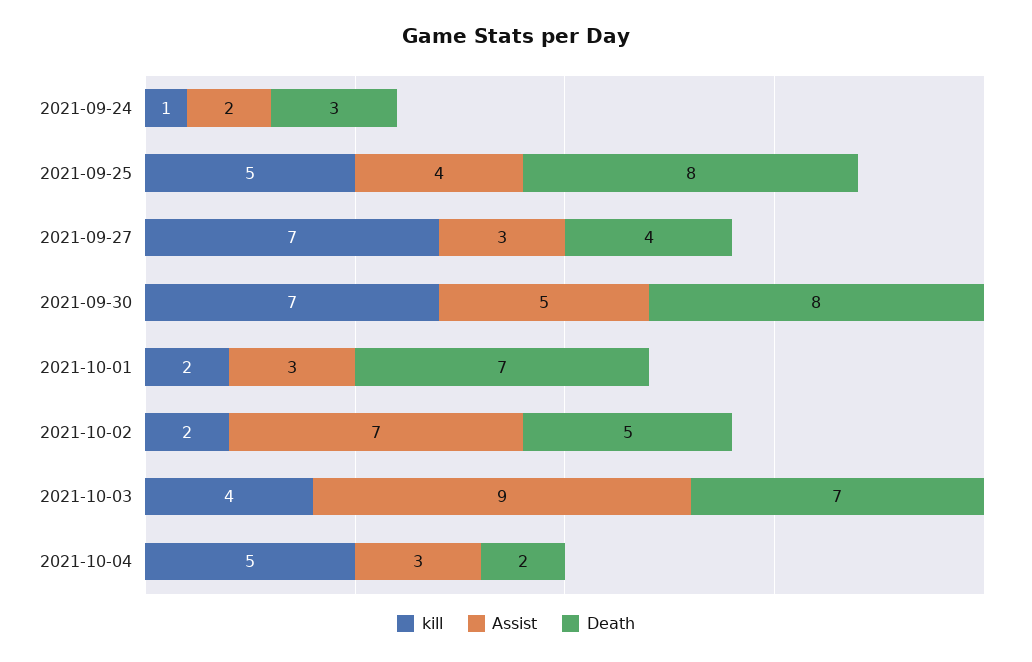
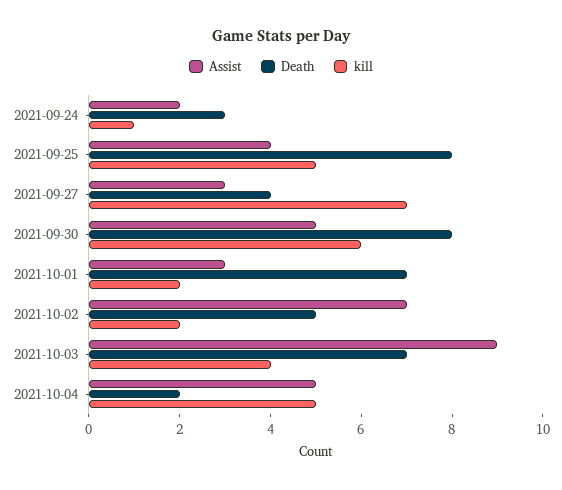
kill, 2021-09-30: 7 -> 6
Assist, 2021-10-04: 3 -> 5

